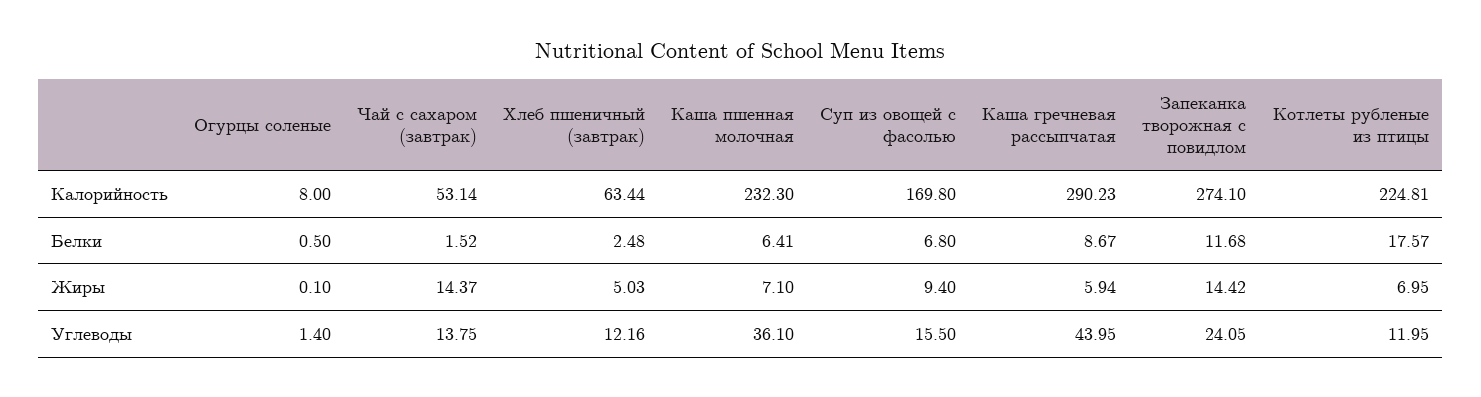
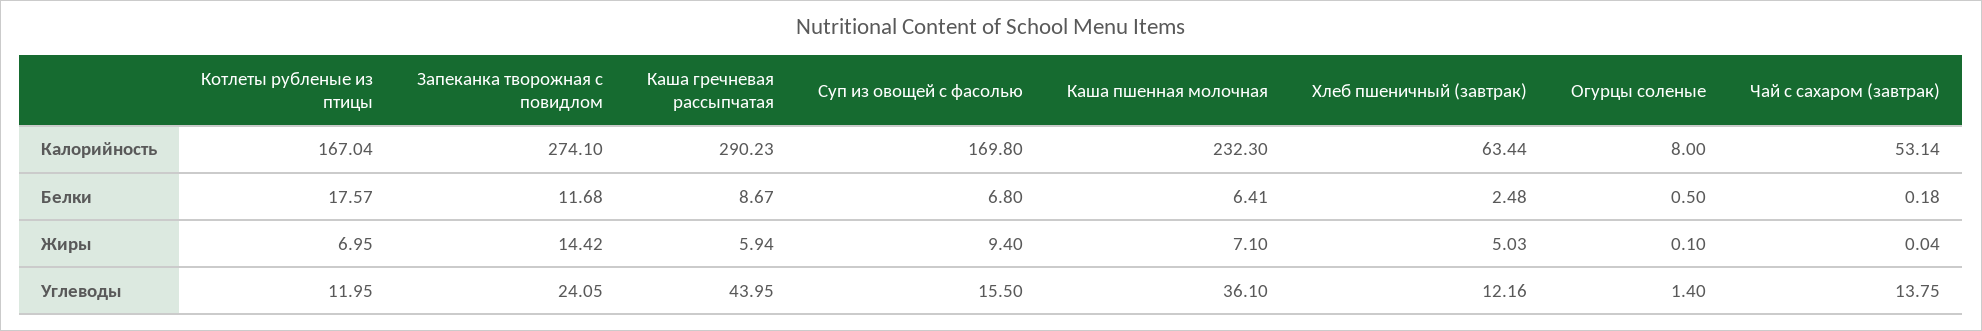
Котлеты рубленые из птицы, Калорийность: 224.81 -> 167.04
Чай с сахаром (завтрак), Белки: 1.52 -> 0.18
Чай с сахаром (завтрак), Жиры: 14.37 -> 0.04

